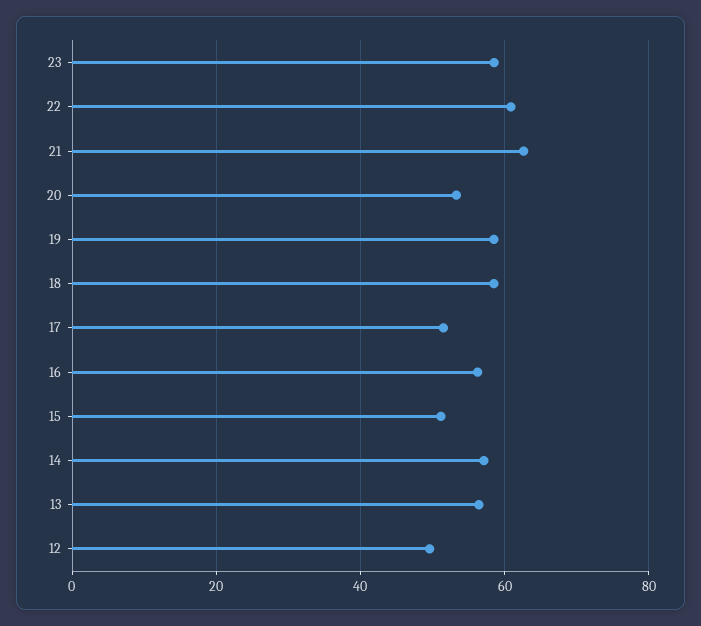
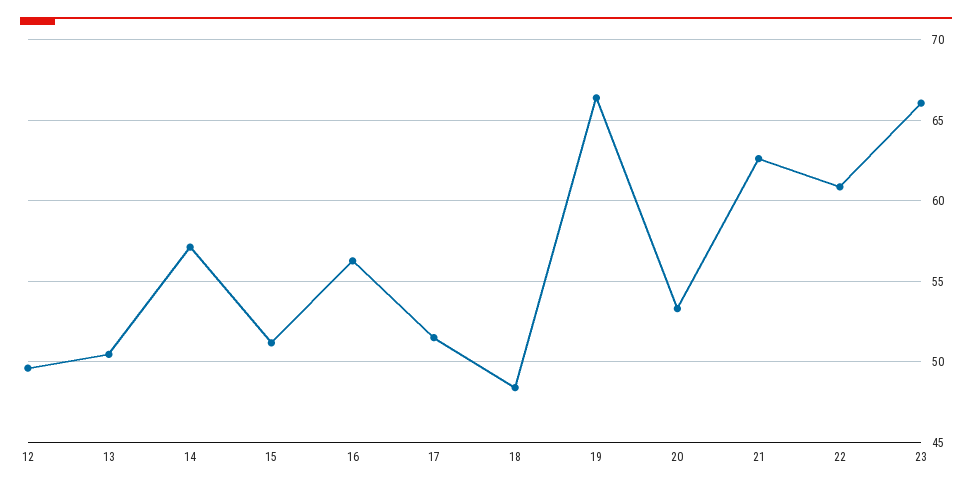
23: 58 -> 66
19: 58 -> 66.5
18: 58 -> 48.5
13: 56 -> 50.5

